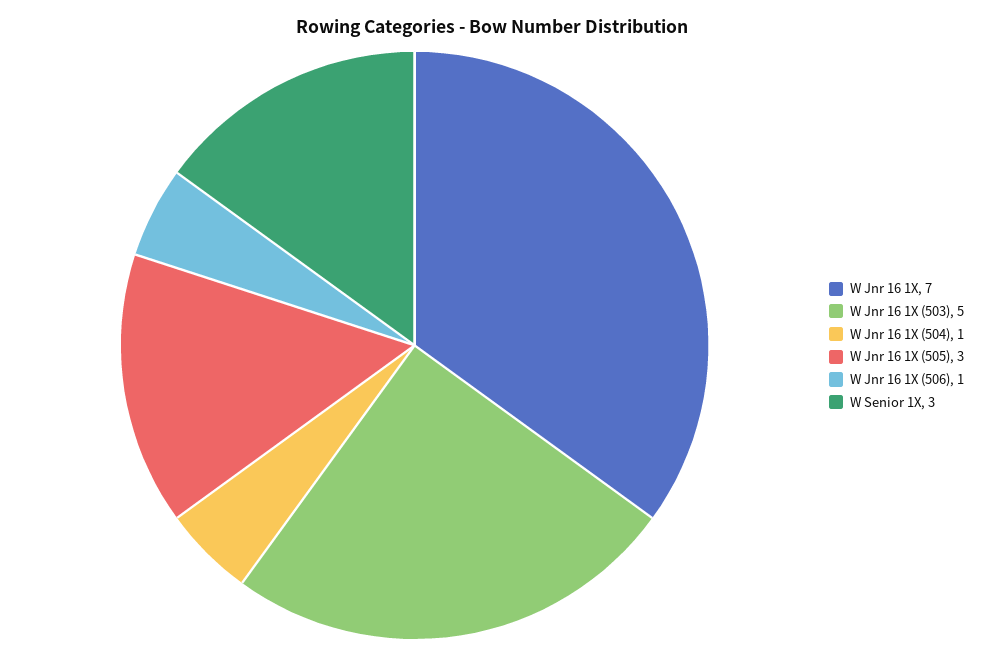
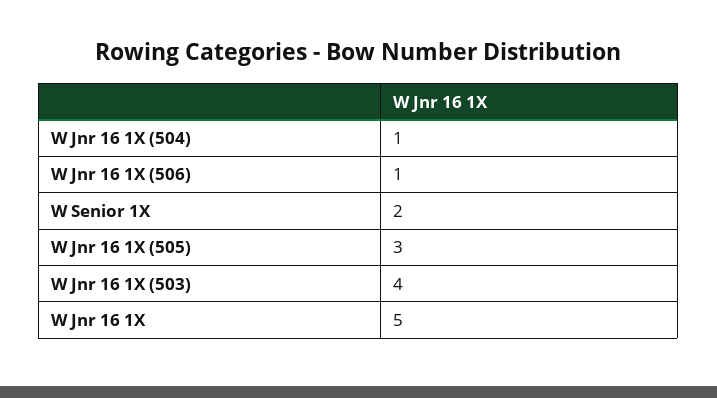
W Jnr 16 1X: 7 -> 5
W Jnr 16 1X (503): 5 -> 4
W Senior 1X: 3 -> 2

